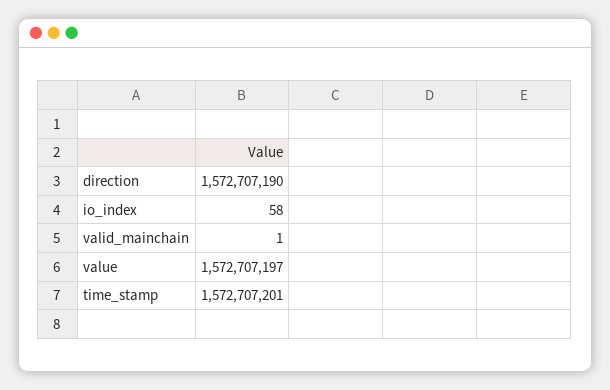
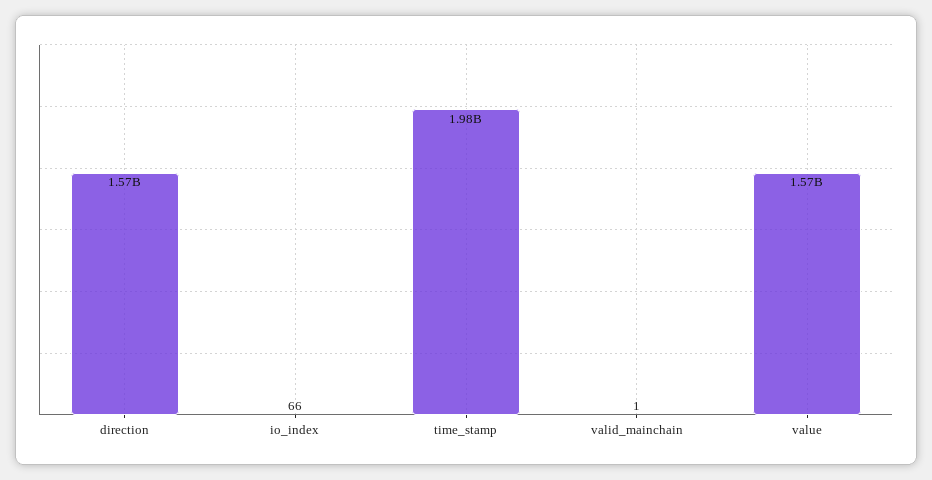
io_index: 58 -> 66
time_stamp: 1572707201 -> 1980000000

